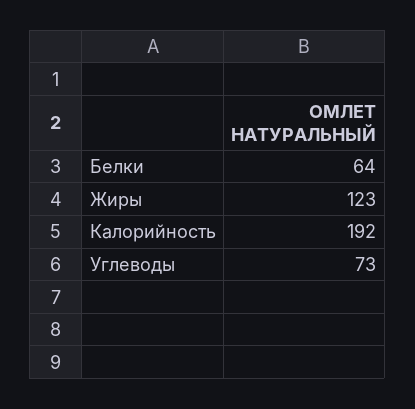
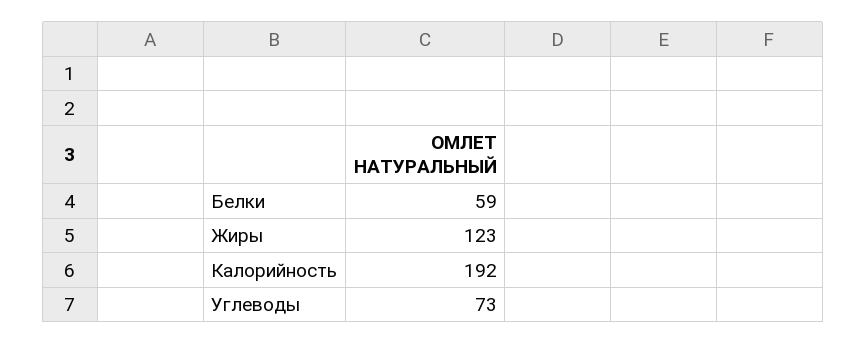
Белки: 64 -> 59

